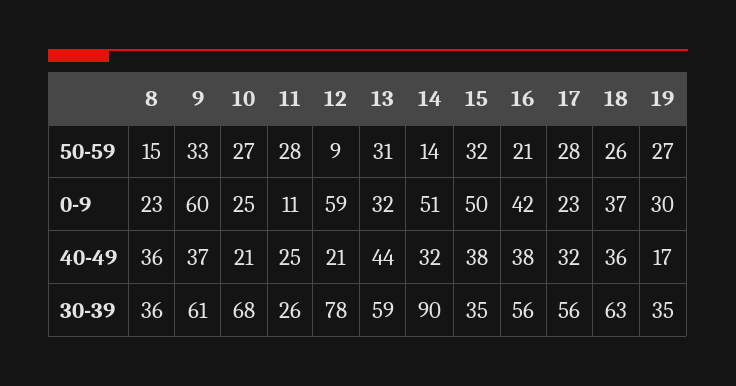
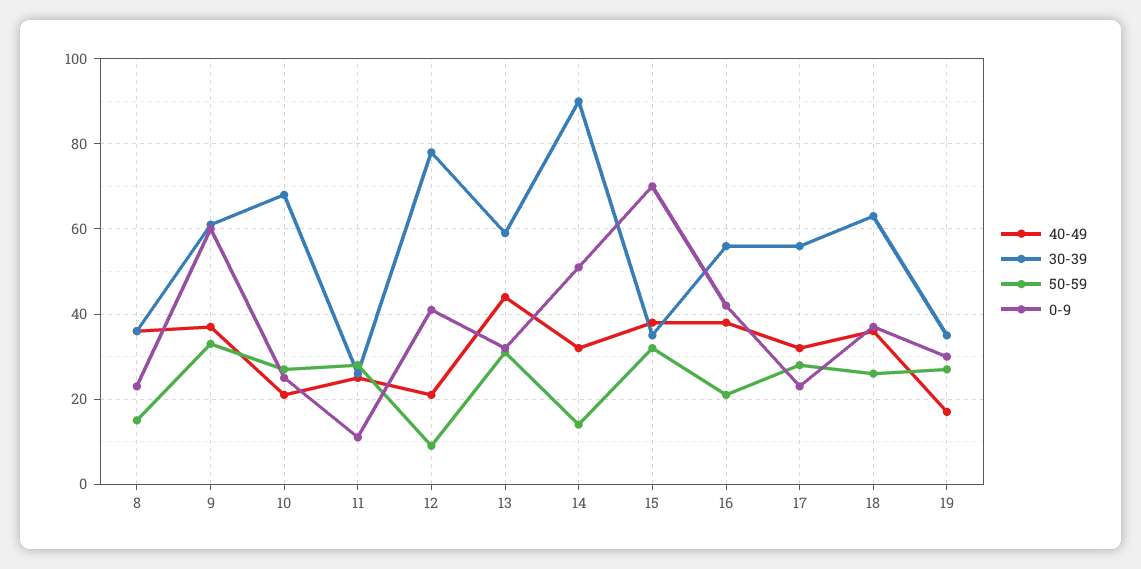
0-9, 12: 59 -> 40
0-9, 15: 50 -> 70

